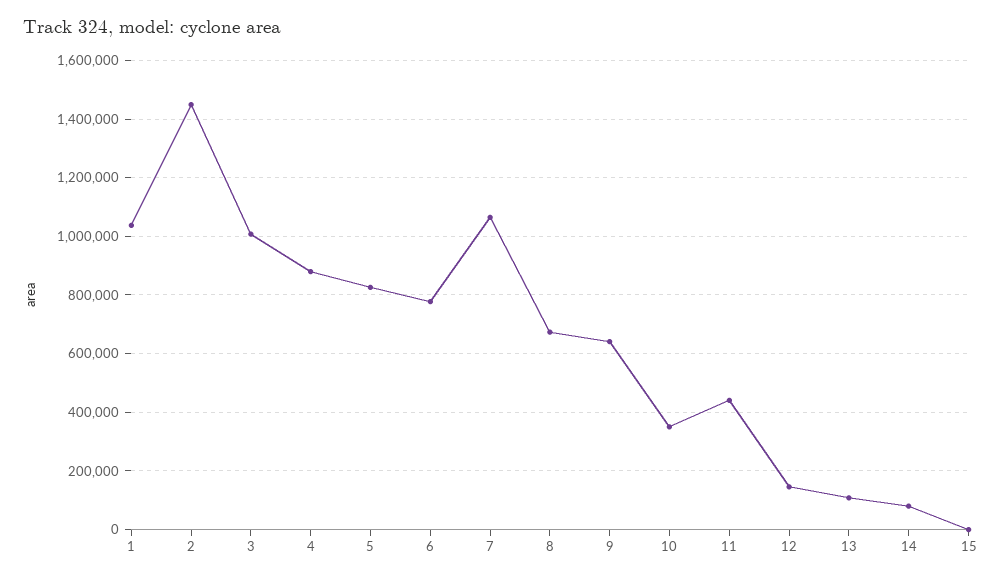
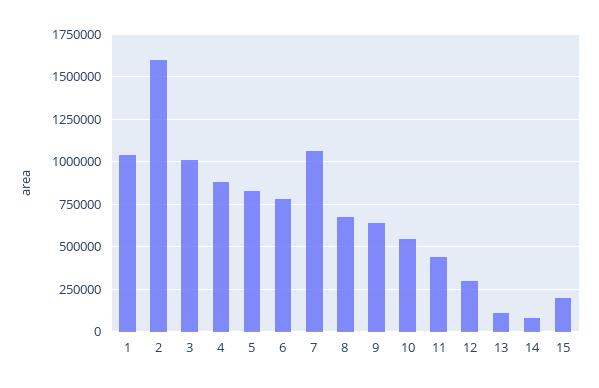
2: 1450000 -> 1600000
10: 350000 -> 550000
12: 150000 -> 300000
15: 0 -> 200000

